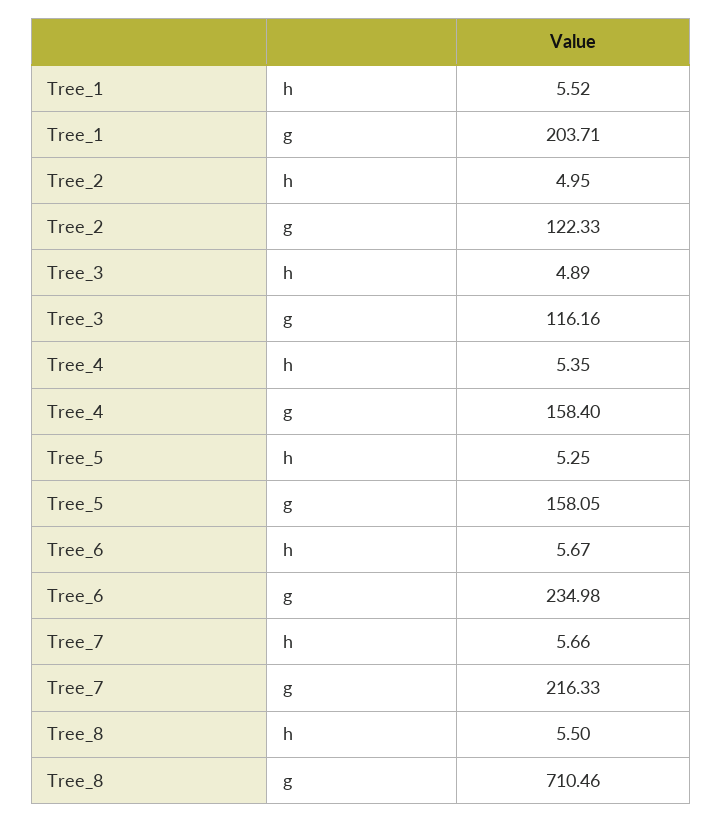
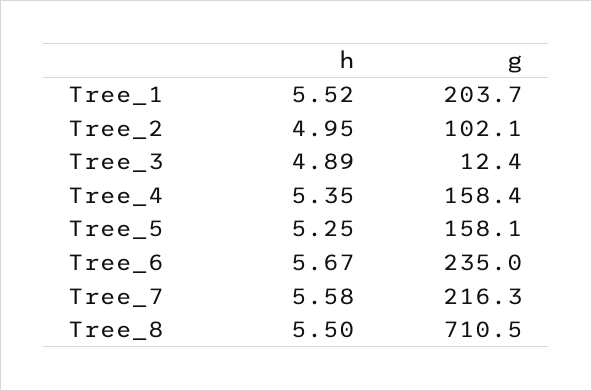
Tree_2, g: 122.33 -> 102.1
Tree_3, g: 116.16 -> 12.4
Tree_7, h: 5.66 -> 5.58

